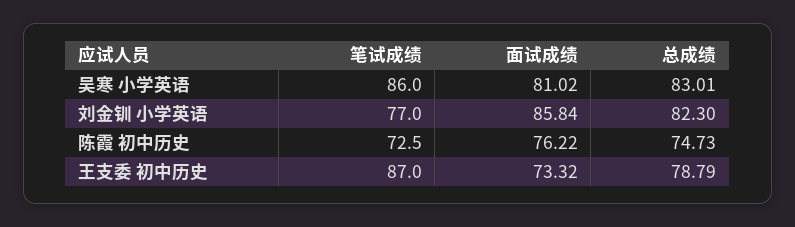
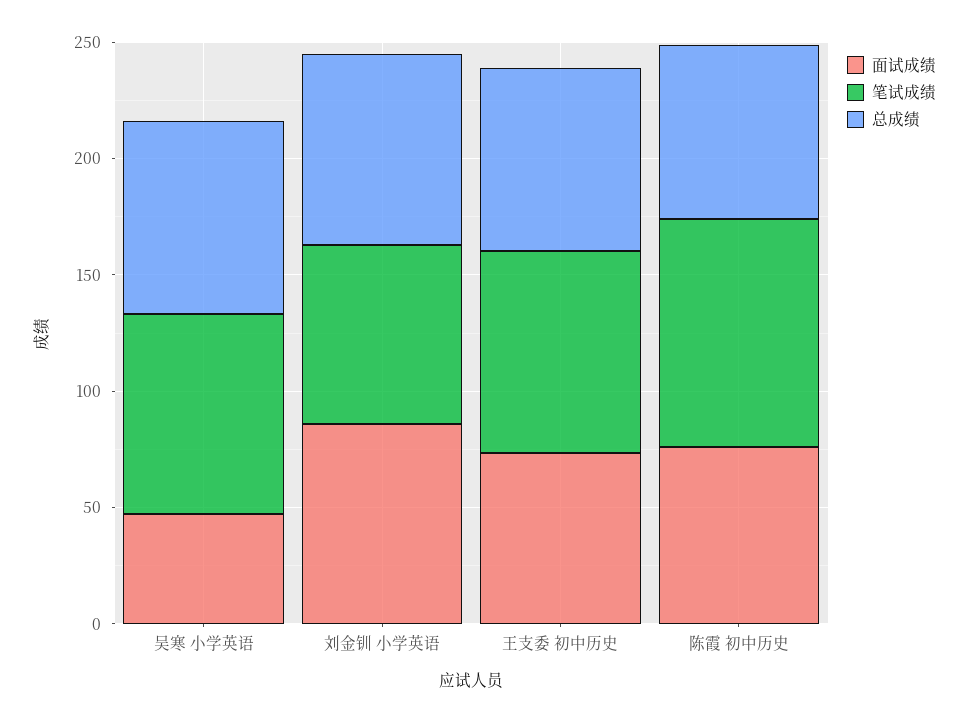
面试成绩, 吴寒 小学英语: 81.02 -> 50
笔试成绩, 陈霞 初中历史: 72.5 -> 100

